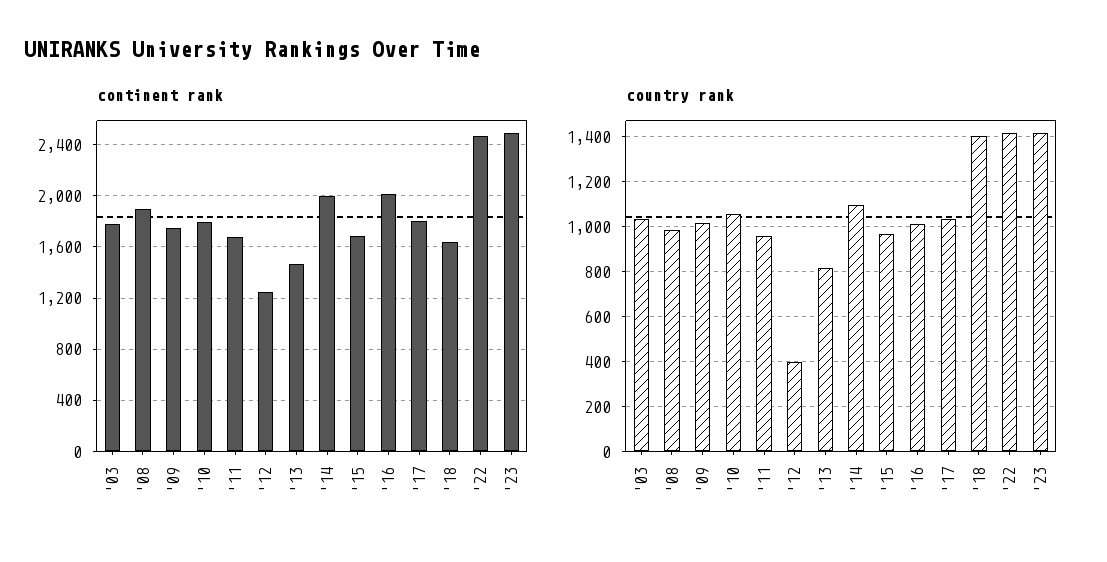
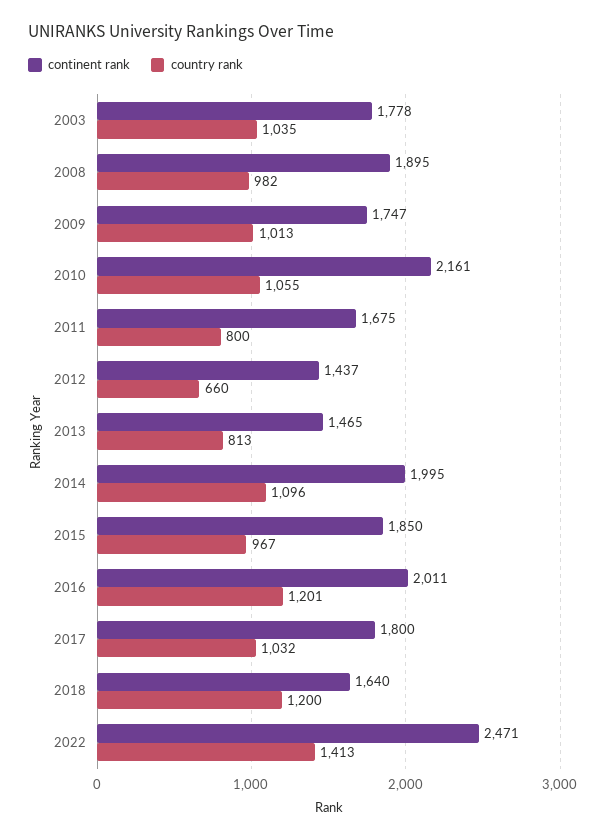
continent rank, '10: 1800 -> 2161
continent rank, '12: 1250 -> 1437
continent rank, '15: 1700 -> 1850
continent rank, '23: 2500 -> none
country rank, '11: 950 -> 800
country rank, '12: 400 -> 660
country rank, '16: 1000 -> 1201
country rank, '18: 1400 -> 1200
country rank, '23: 1400 -> none

